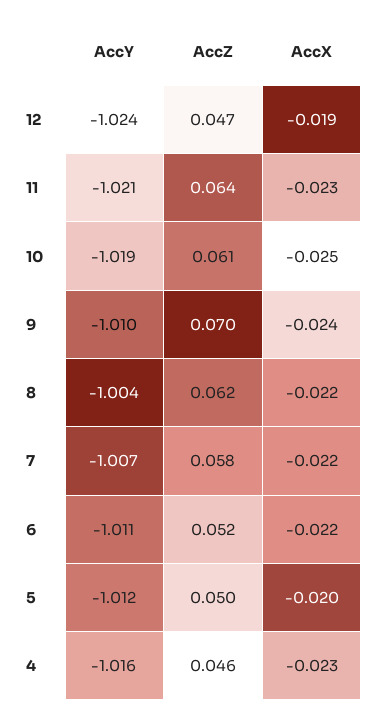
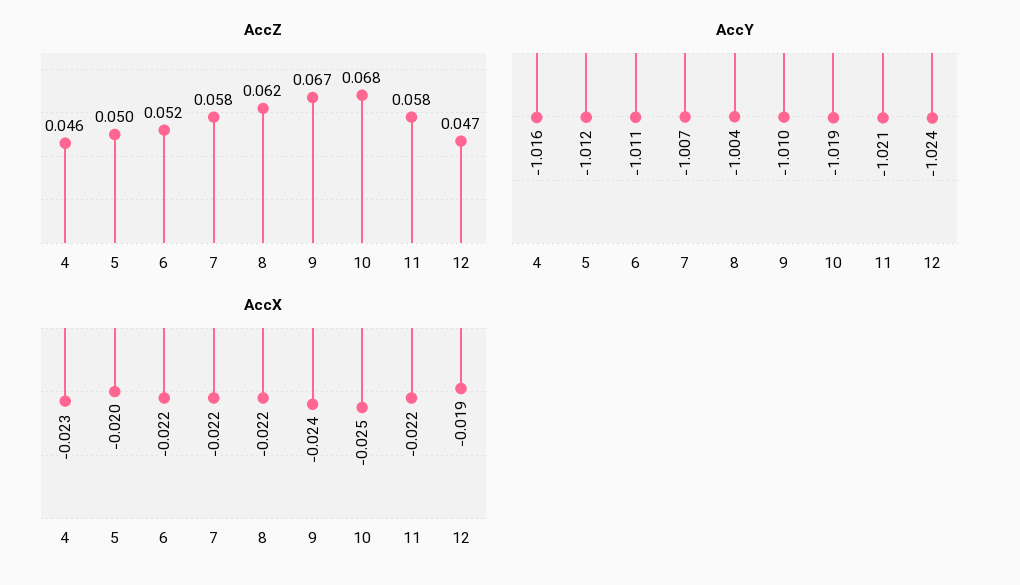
AccZ, 11: 0.064 -> 0.058
AccX, 11: -0.023 -> -0.022
AccZ, 10: 0.061 -> 0.068
AccZ, 9: 0.07 -> 0.067

